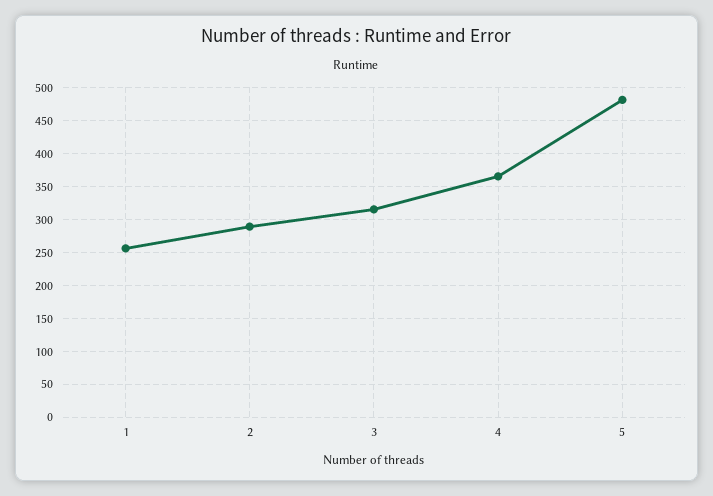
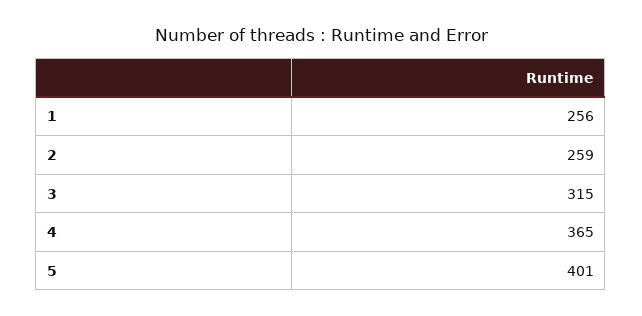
2: 290 -> 259
5: 480 -> 401

